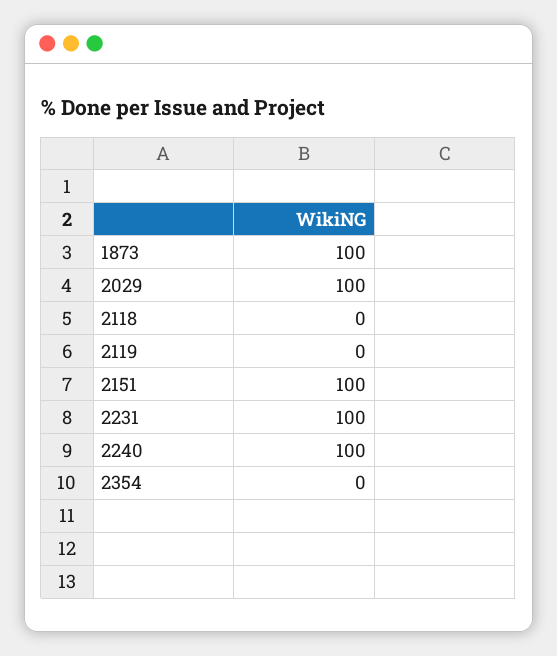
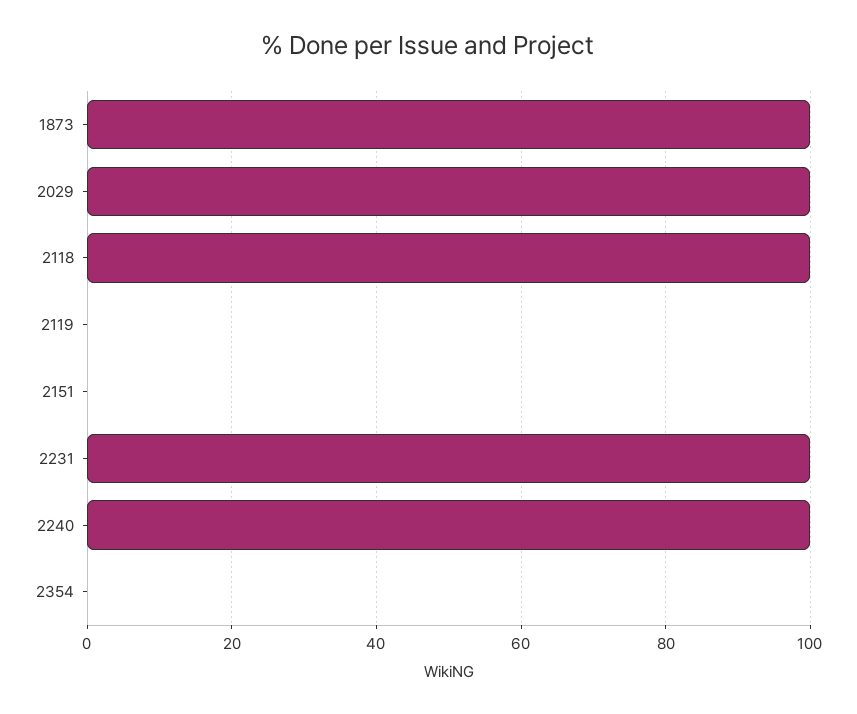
2118: 0 -> 100
2151: 100 -> 0

